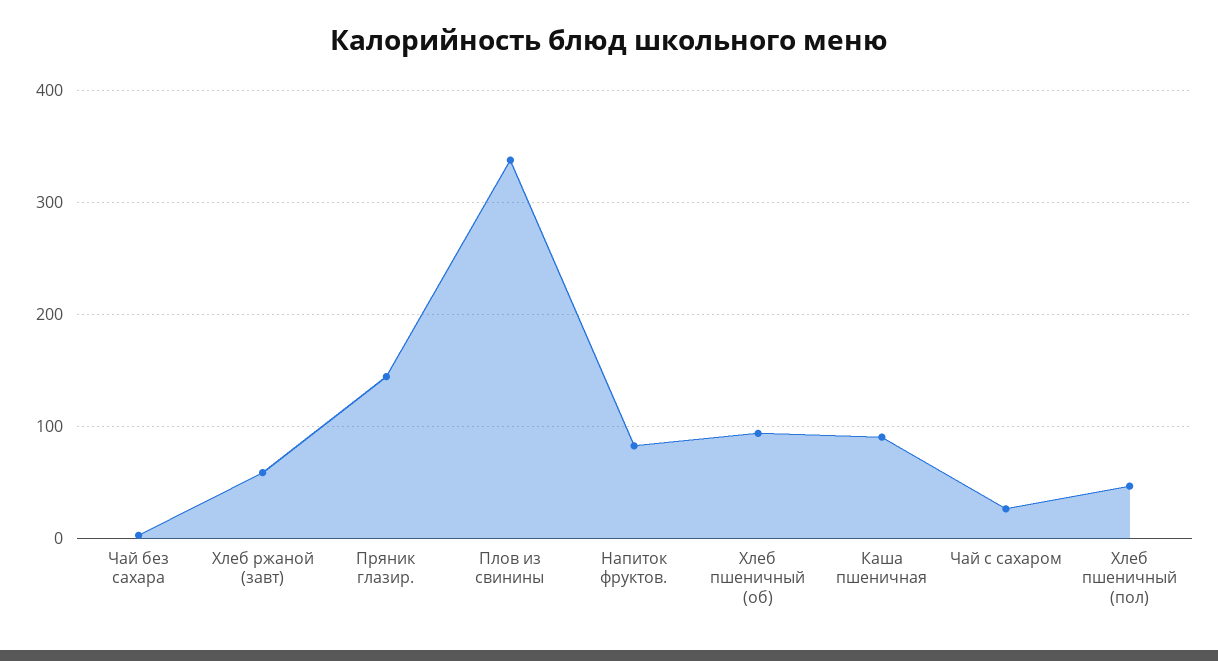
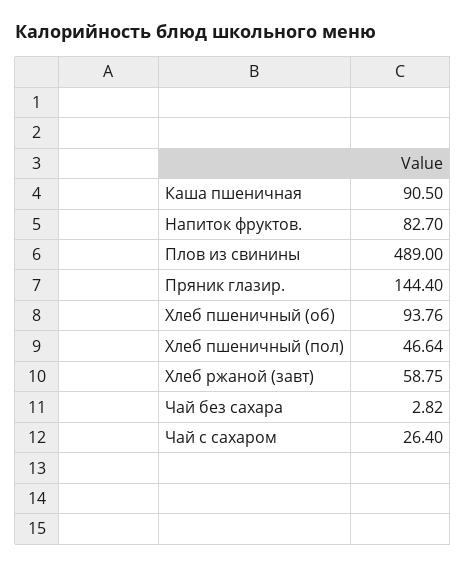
Плов из свинины: 340 -> 489

